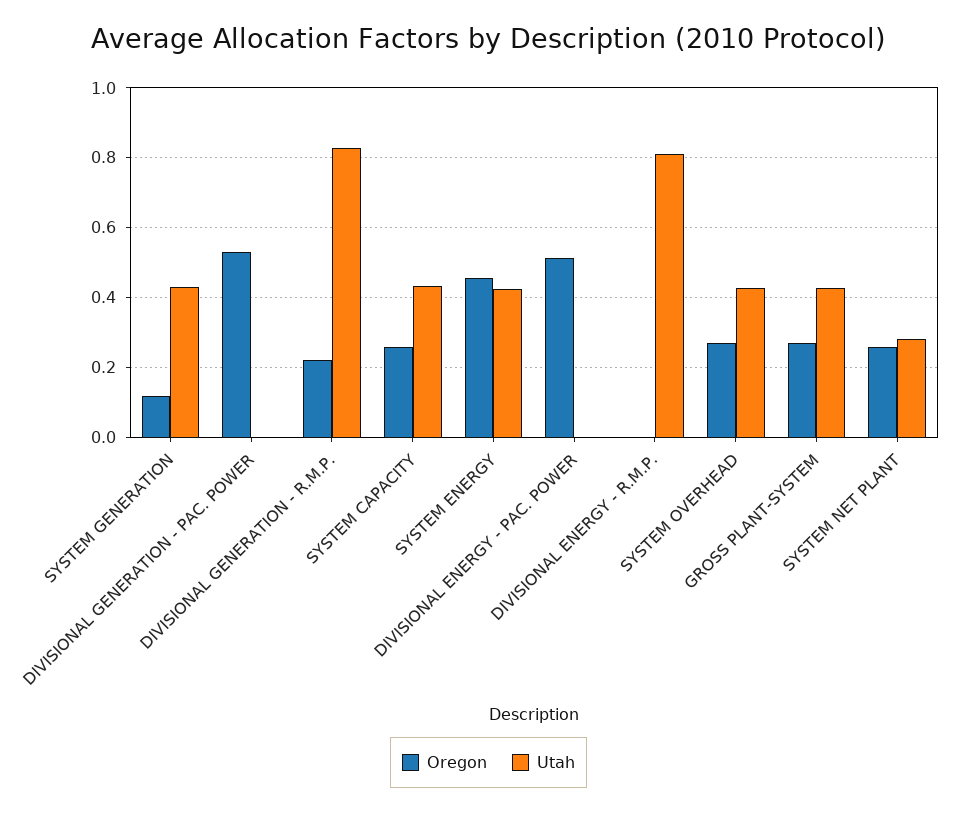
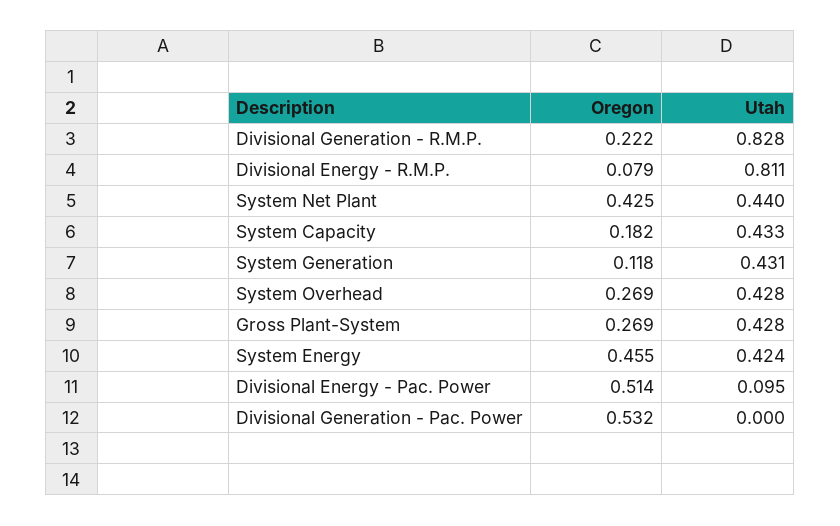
Oregon, SYSTEM CAPACITY: 0.26 -> 0.182
Utah, DIVISIONAL ENERGY - PAC. POWER: 0 -> 0.095
Oregon, DIVISIONAL ENERGY - R.M.P.: 0 -> 0.079
Oregon, SYSTEM NET PLANT: 0.26 -> 0.425
Utah, SYSTEM NET PLANT: 0.28 -> 0.44

